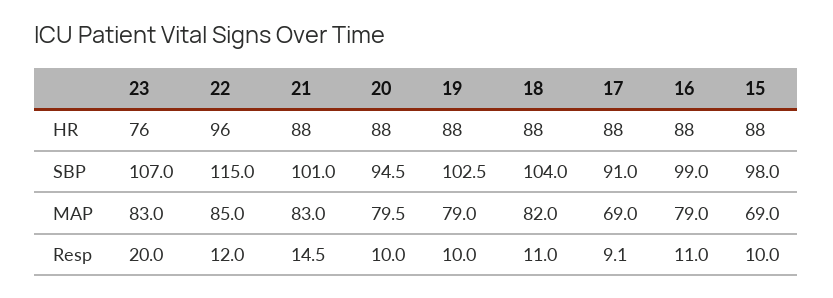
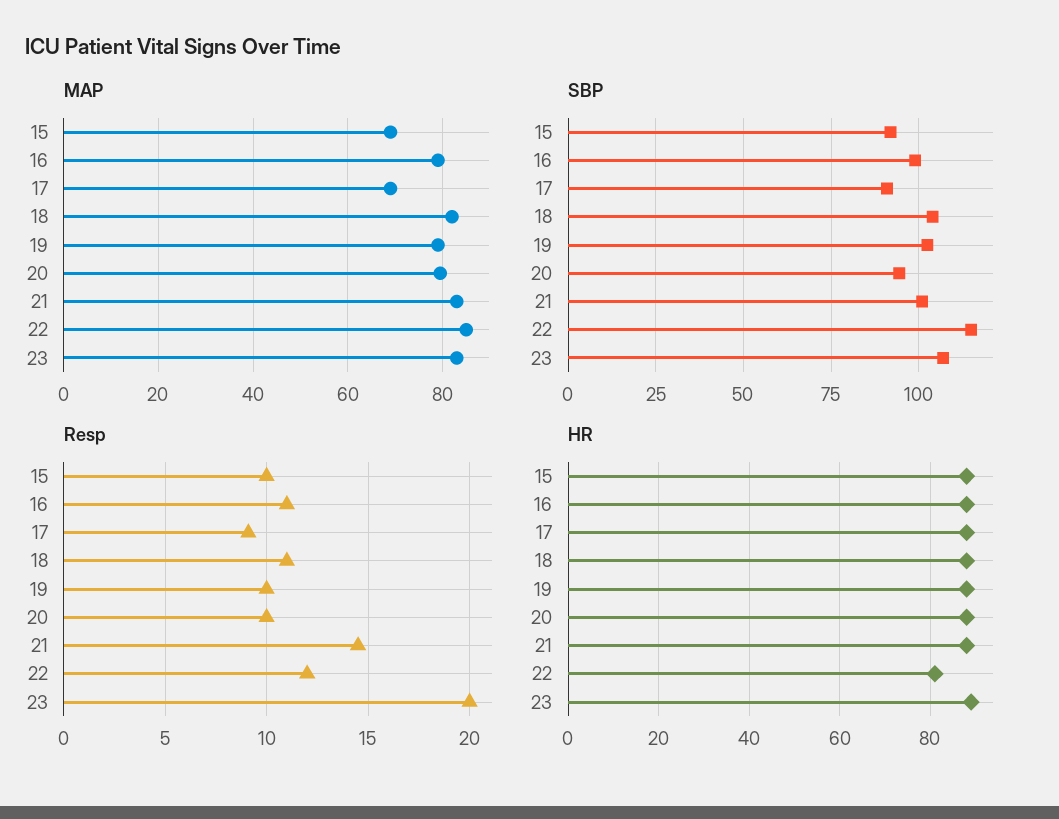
HR, 23: 76 -> 90
HR, 22: 96 -> 80
SBP, 15: 98 -> 92.5

